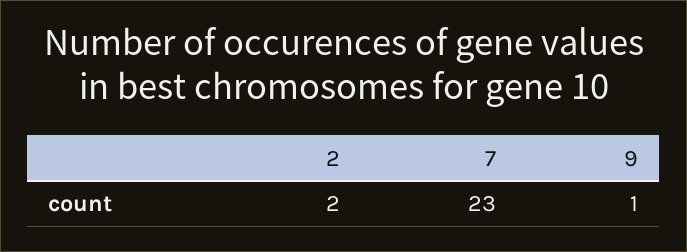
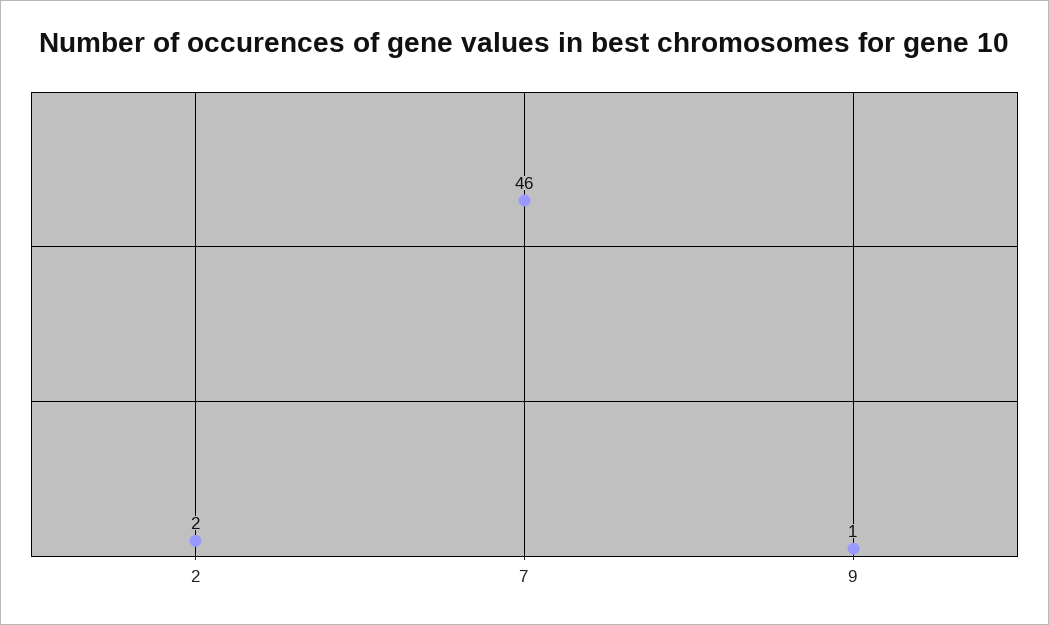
7: 23 -> 46

